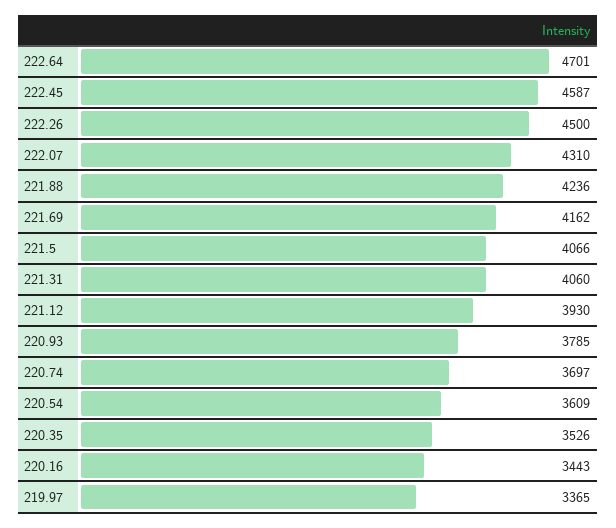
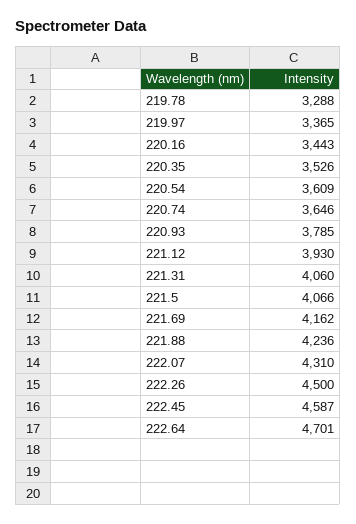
220.74: 3697 -> 3646
219.78: none -> 3288

